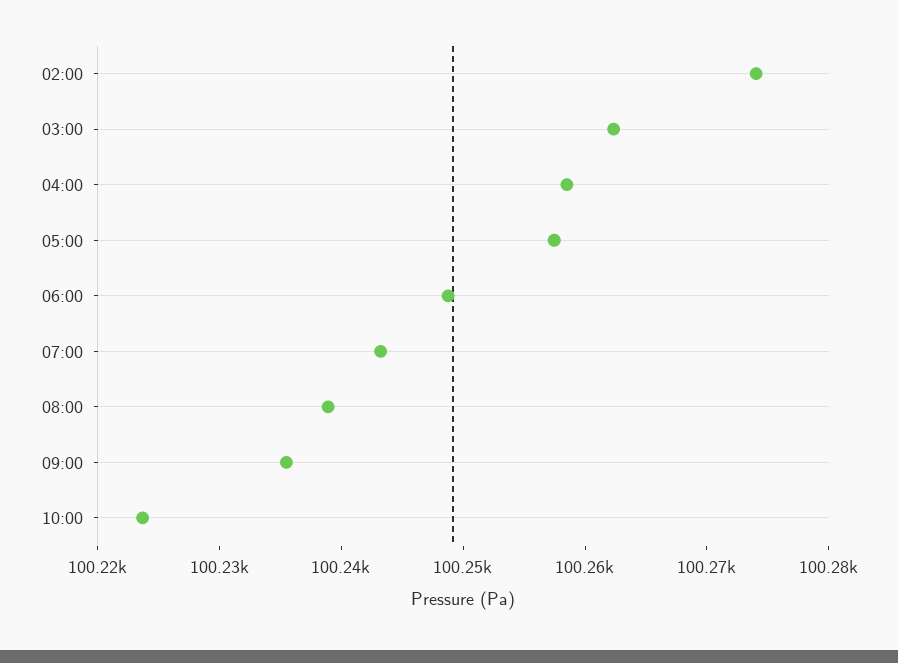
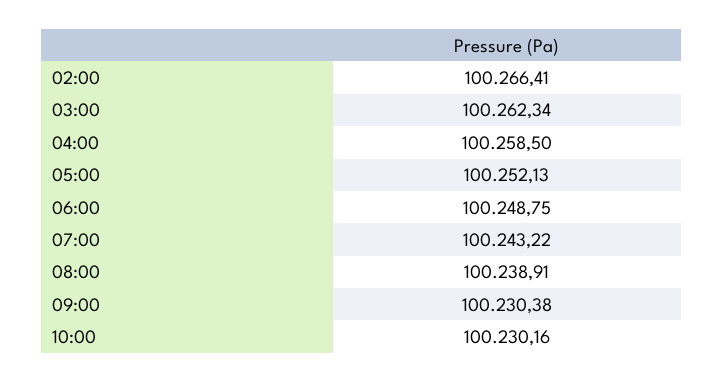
02:00: 100274 -> 100266.41
05:00: 100258 -> 100252.13
09:00: 100236 -> 100230.38
10:00: 100224 -> 100230.16

